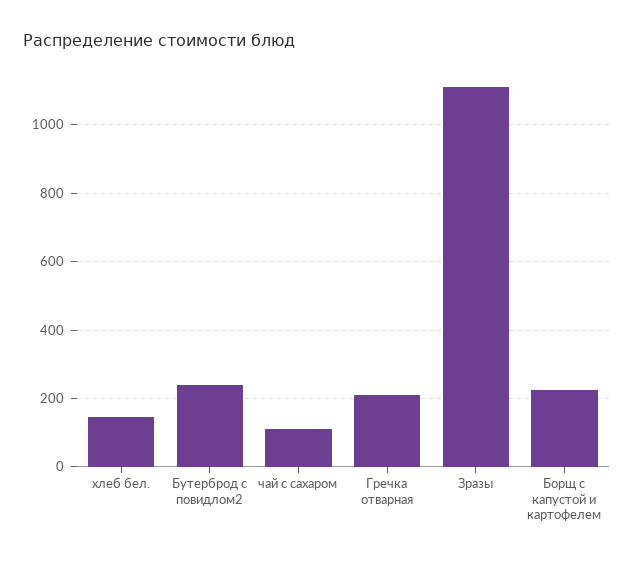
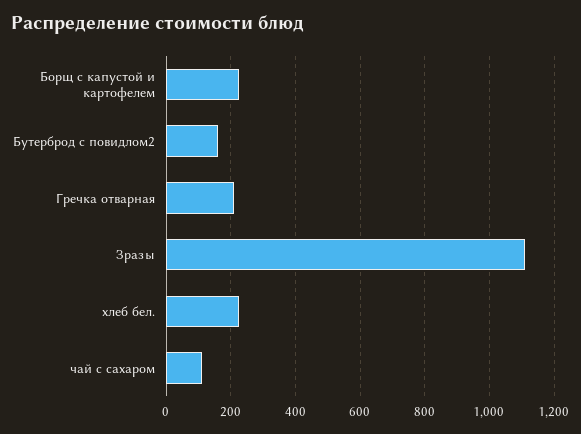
хлеб бел.: 140 -> 220
Бутерброд с повидлом2: 240 -> 160

